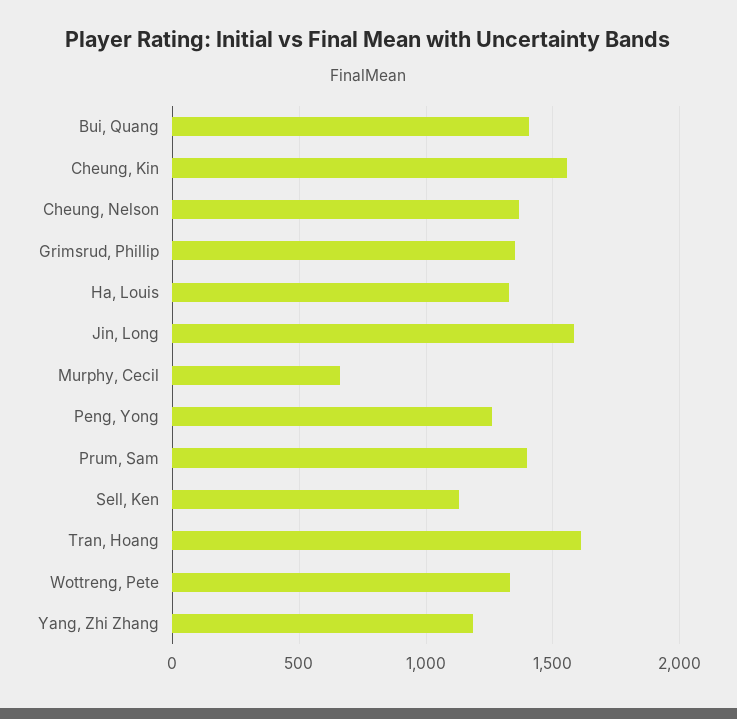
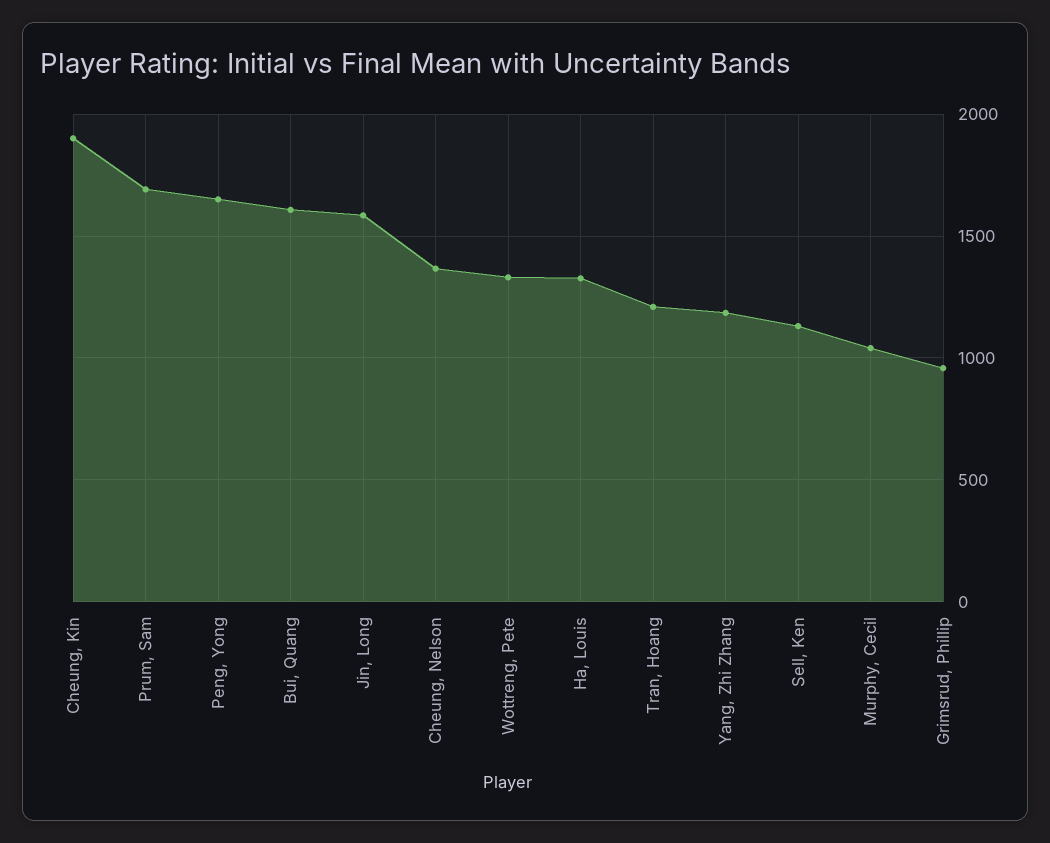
Bui, Quang: 1400 -> 1600
Cheung, Kin: 1550 -> 1900
Grimsrud, Phillip: 1350 -> 950
Murphy, Cecil: 650 -> 1050
Peng, Yong: 1250 -> 1650
Prum, Sam: 1400 -> 1700
Tran, Hoang: 1600 -> 1200

